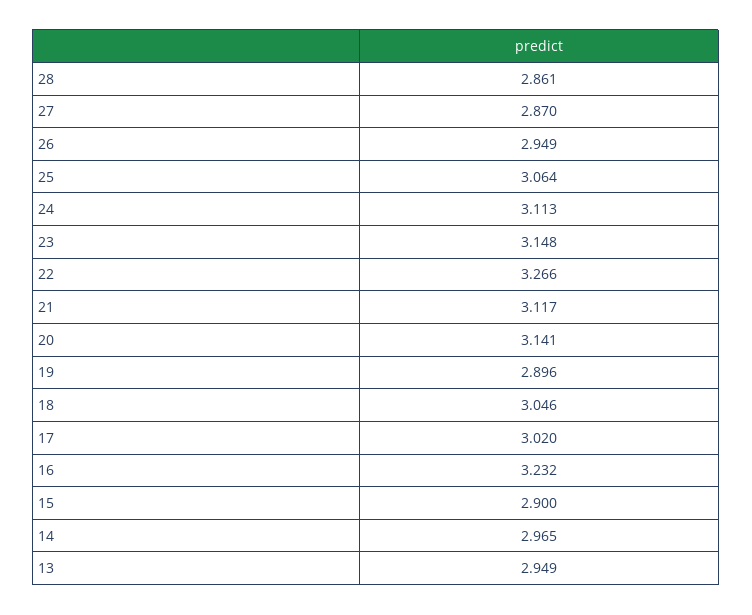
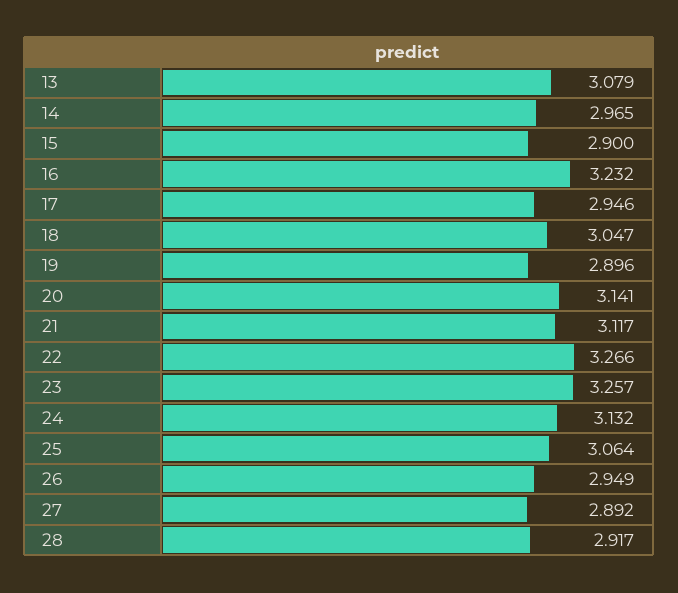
28: 2.861 -> 2.917
27: 2.87 -> 2.892
24: 3.113 -> 3.132
23: 3.148 -> 3.257
18: 3.046 -> 3.047
17: 3.02 -> 2.946
13: 2.949 -> 3.079

